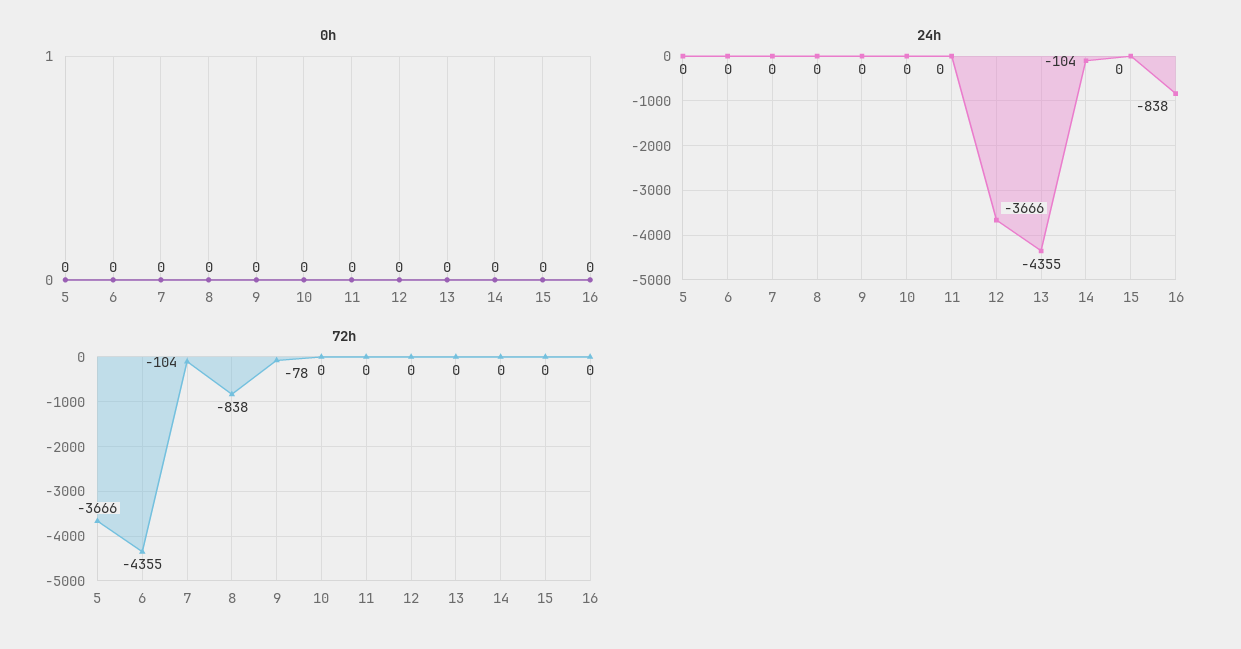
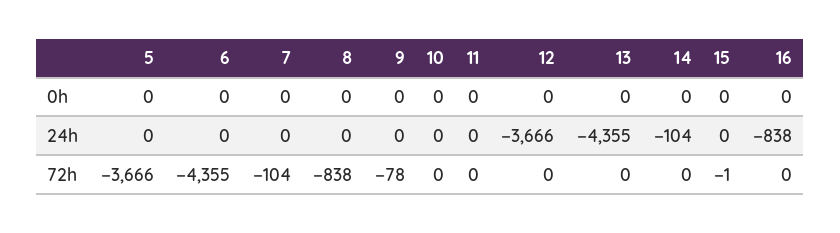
72h, 15: 0 -> -1

